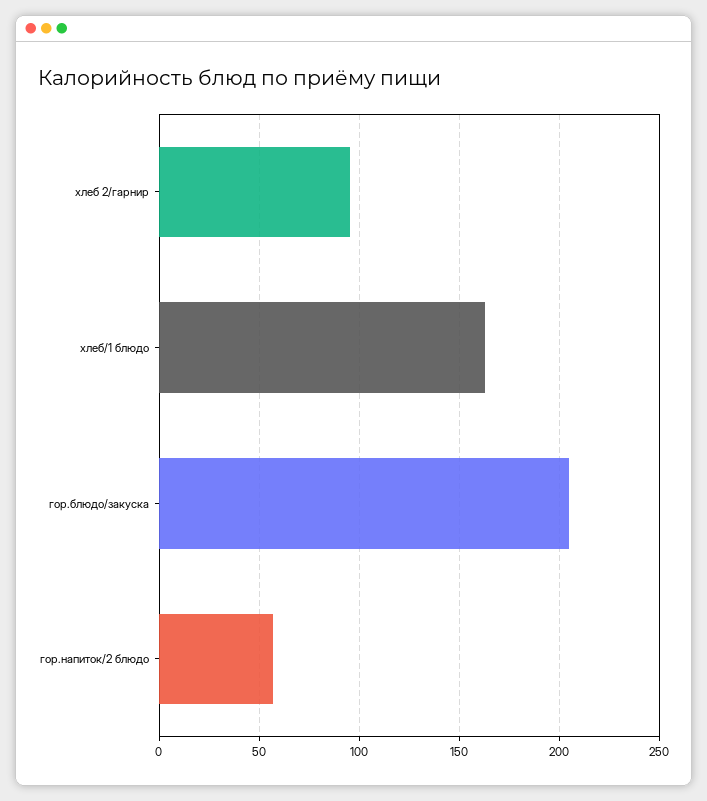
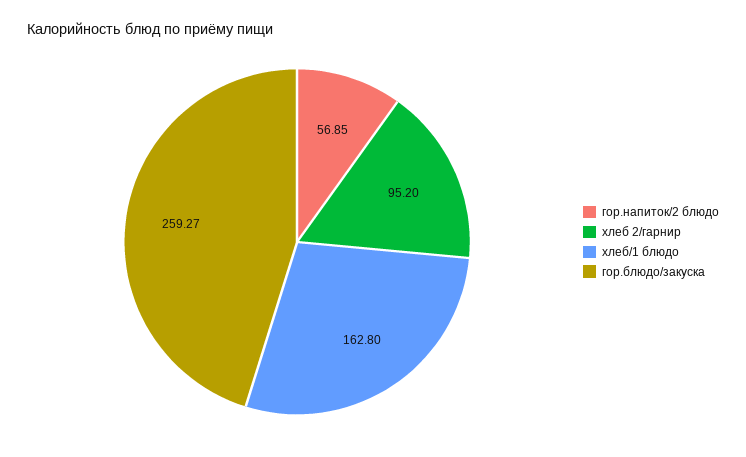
гор.блюдо/закуска: 205 -> 259.27

